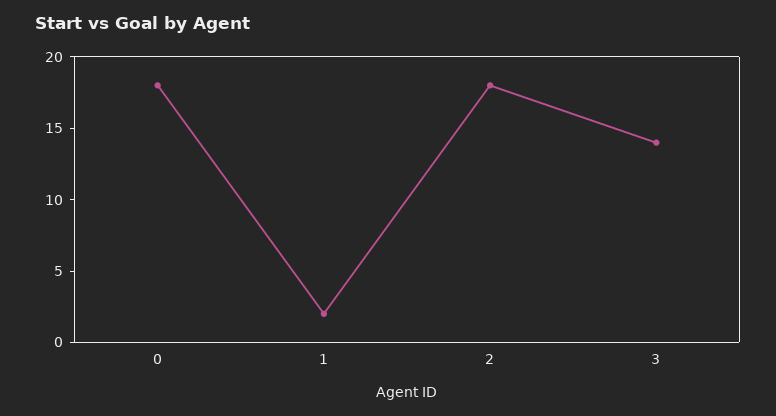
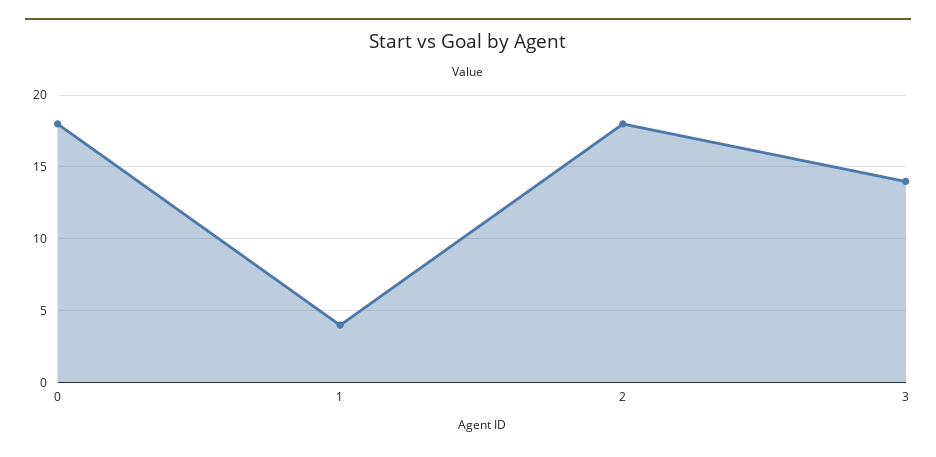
1: 2 -> 4

